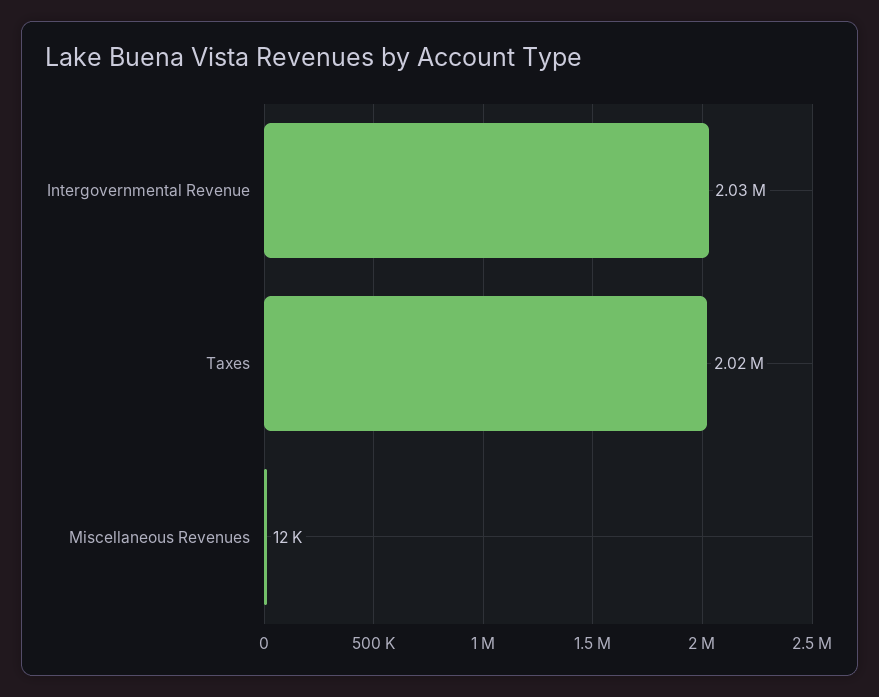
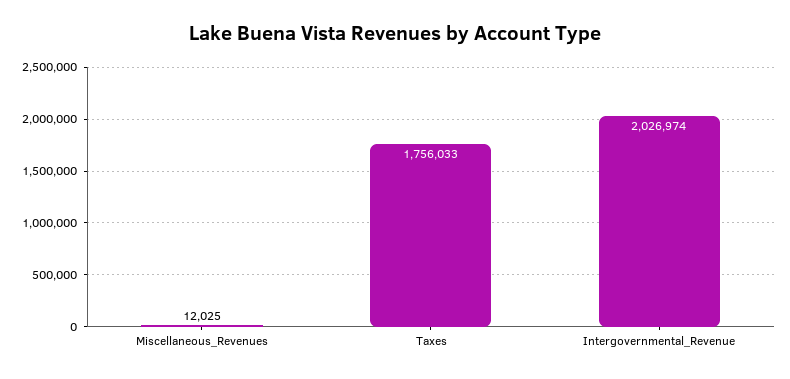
Taxes: 2020000 -> 1756033

